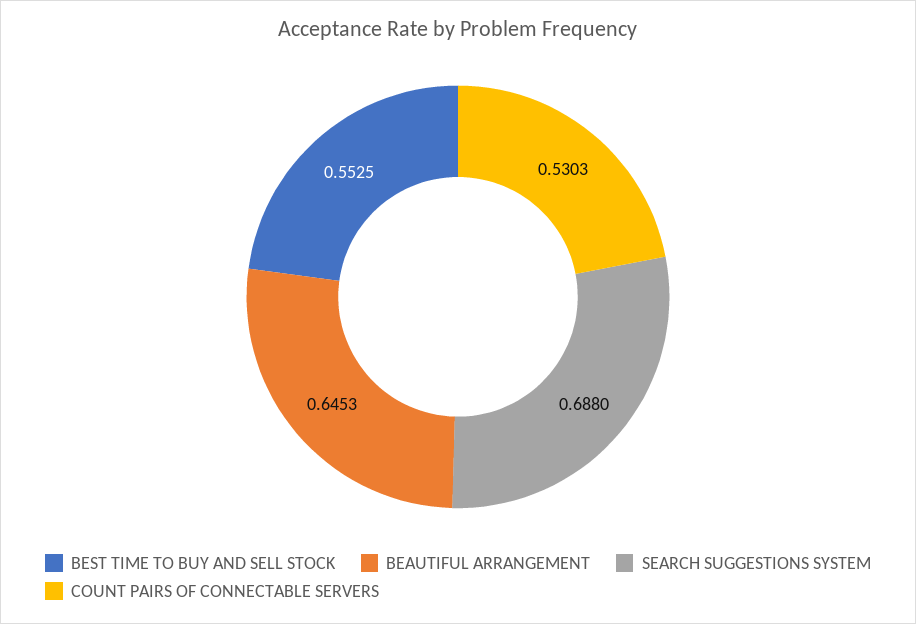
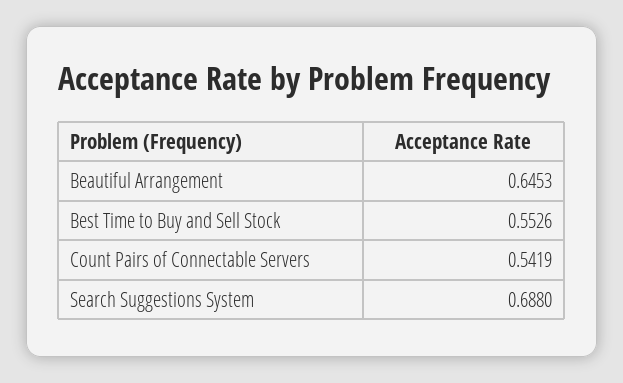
BEST TIME TO BUY AND SELL STOCK: 0.5525 -> 0.5526
COUNT PAIRS OF CONNECTABLE SERVERS: 0.5303 -> 0.5419

